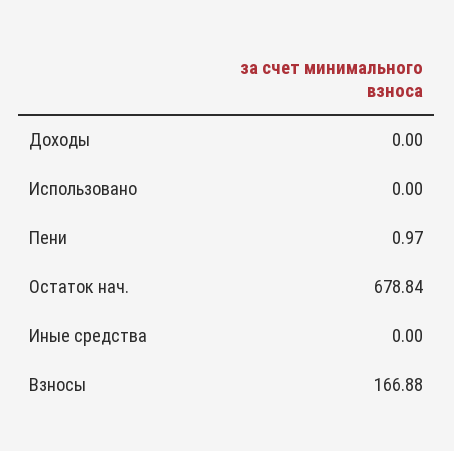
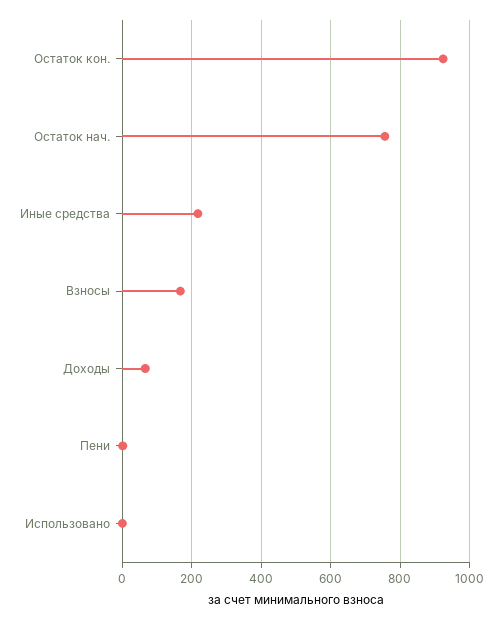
Доходы: 0 -> 60
Остаток нач.: 678.84 -> 760
Иные средства: 0 -> 220
Остаток кон.: none -> 920

